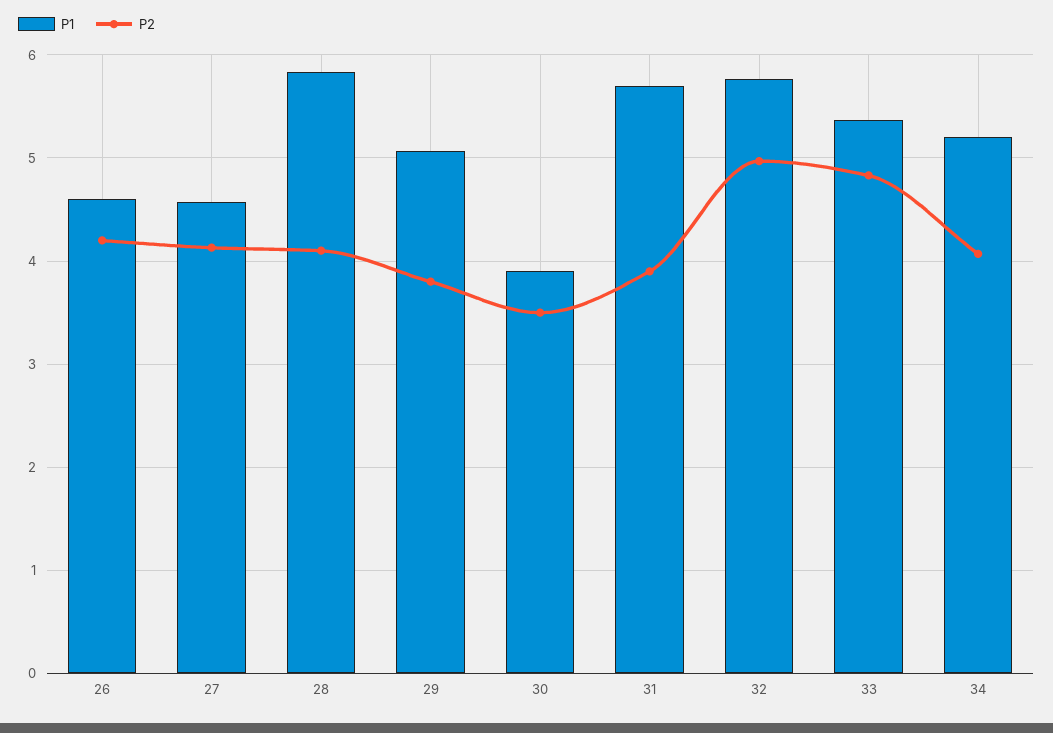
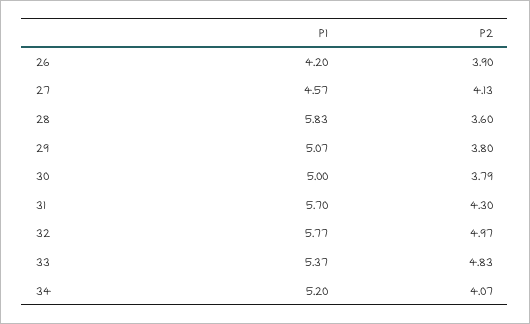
P1, 26: 4.6 -> 4.2
P2, 26: 4.2 -> 3.9
P2, 28: 4.1 -> 3.6
P1, 30: 3.9 -> 5
P2, 30: 3.5 -> 3.79
P2, 31: 3.9 -> 4.3

